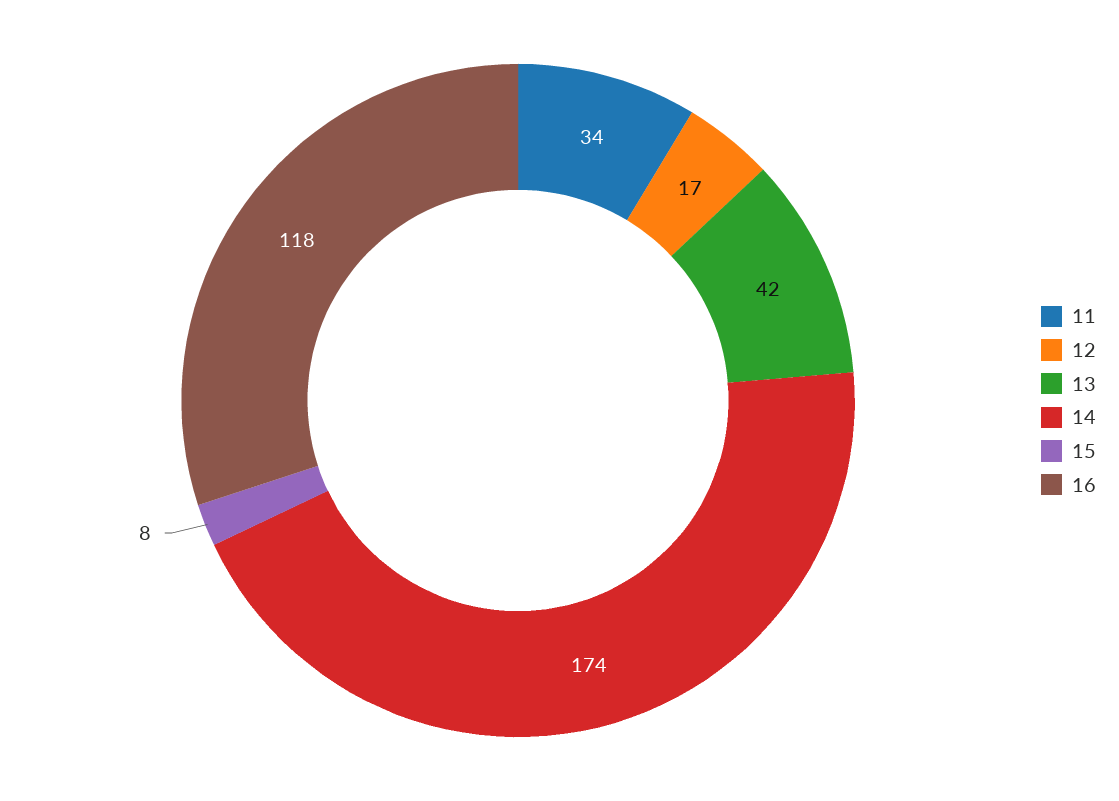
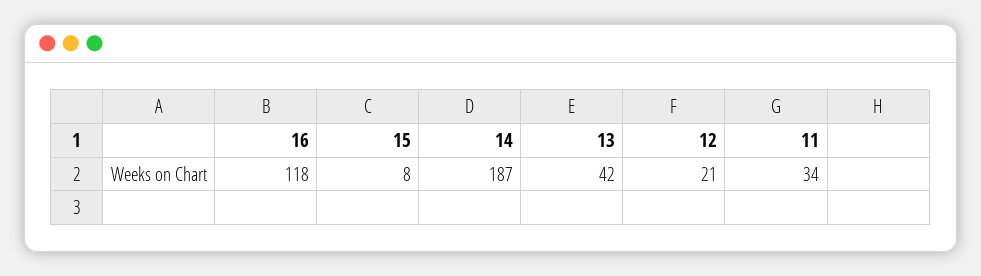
12: 17 -> 21
14: 174 -> 187

